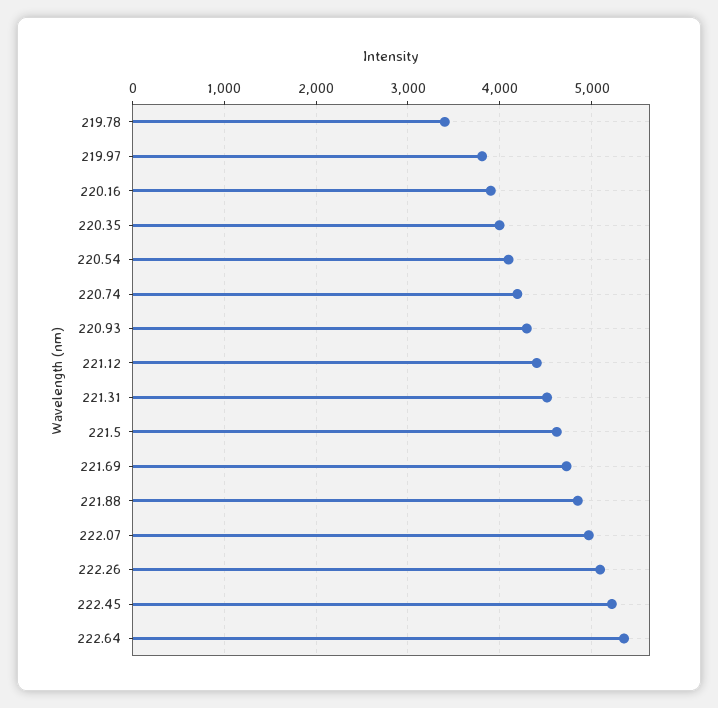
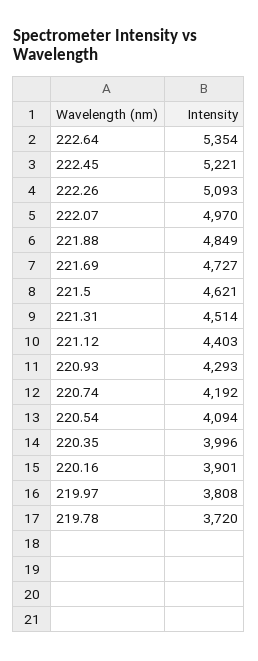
219.78: 3400 -> 3720

